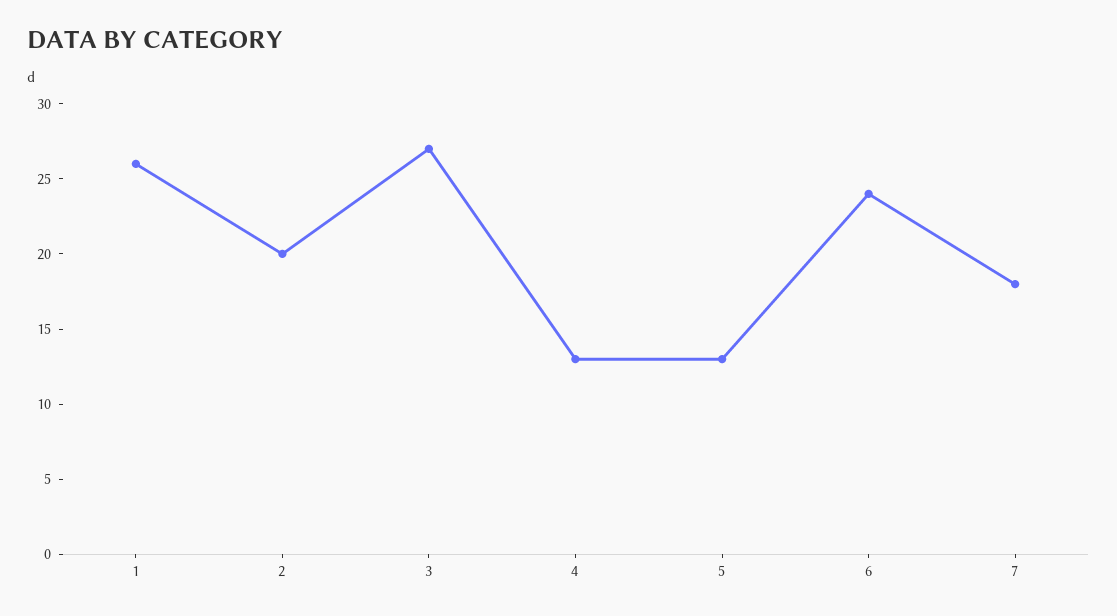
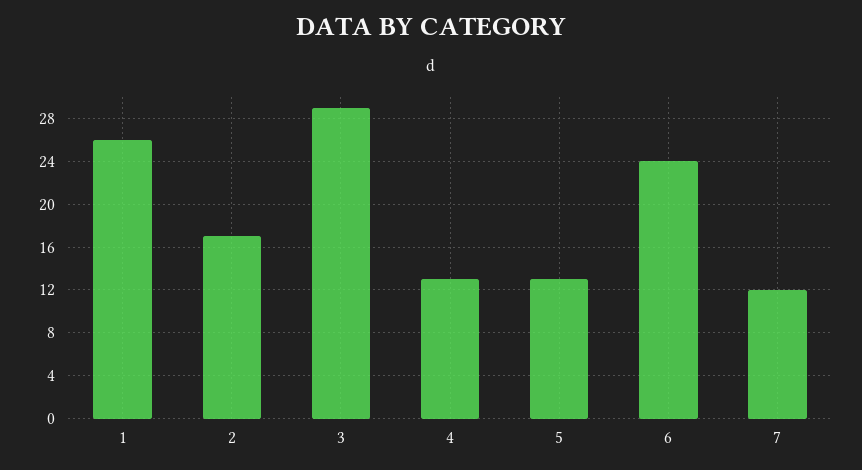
2: 20 -> 17
3: 27 -> 29
7: 18 -> 12

